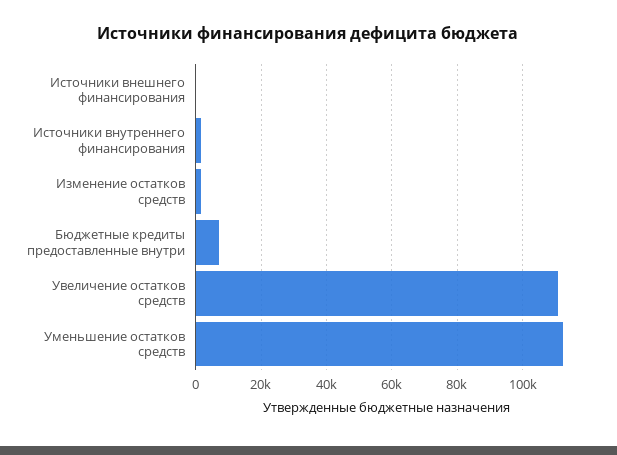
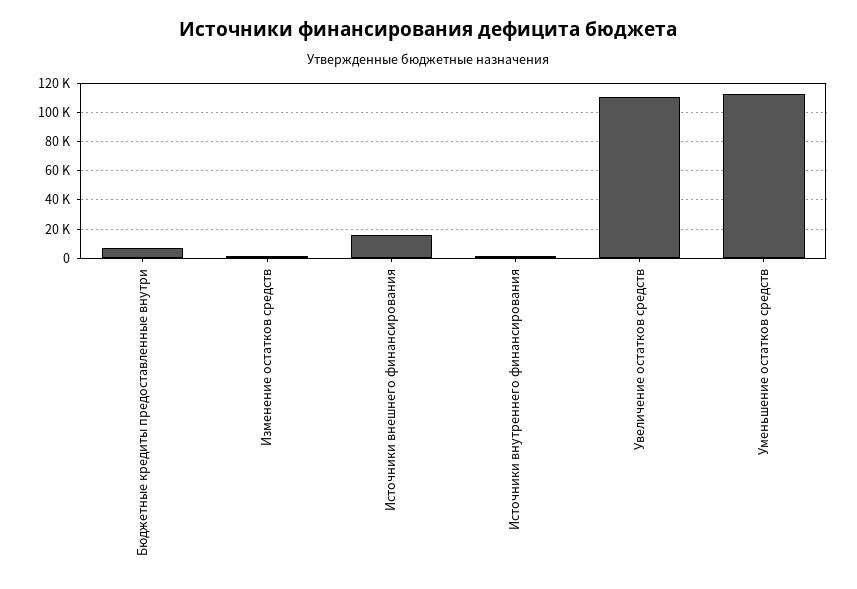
Источники внешнего финансирования: 0 -> 15000

